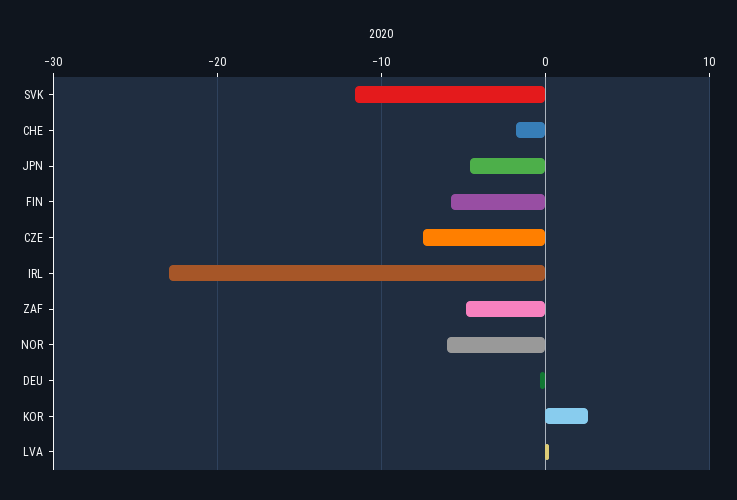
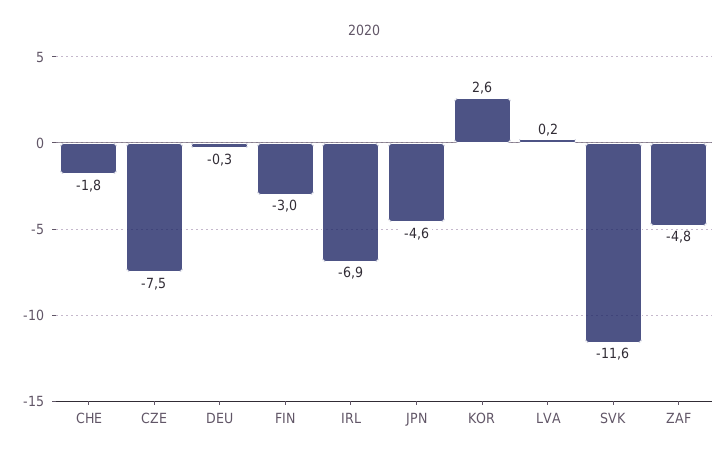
FIN: -6 -> -3
IRL: -23 -> -6.9
NOR: -6 -> none

